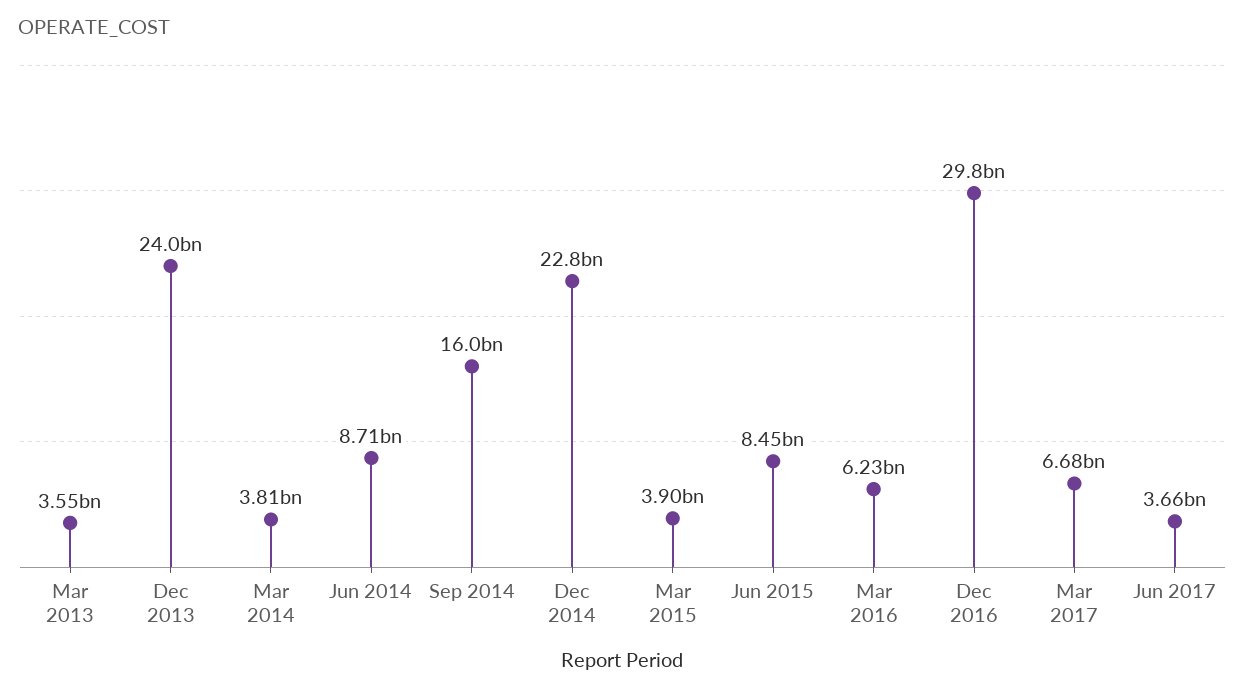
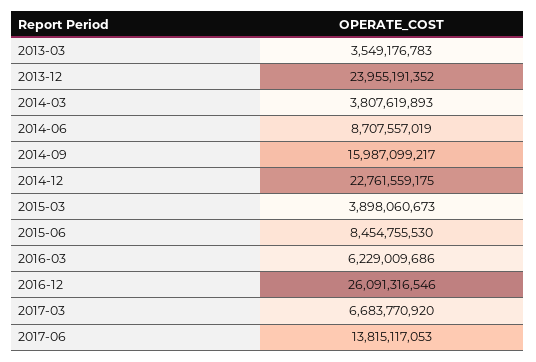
Dec 2016: 29800000000 -> 26091316546
Jun 2017: 3660000000 -> 13815117053

